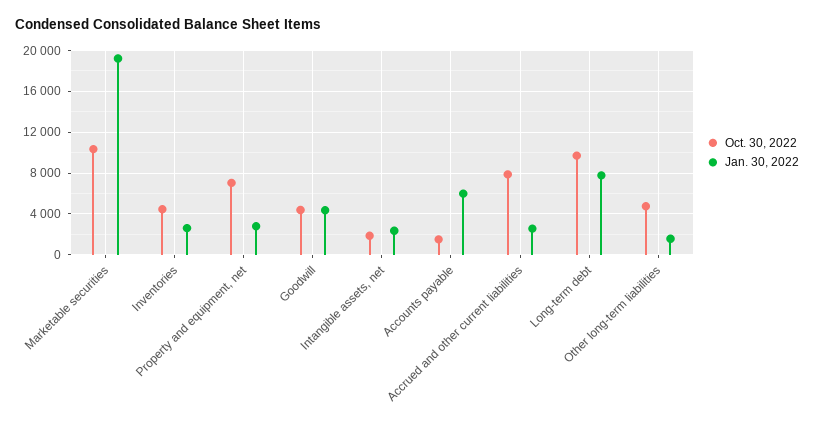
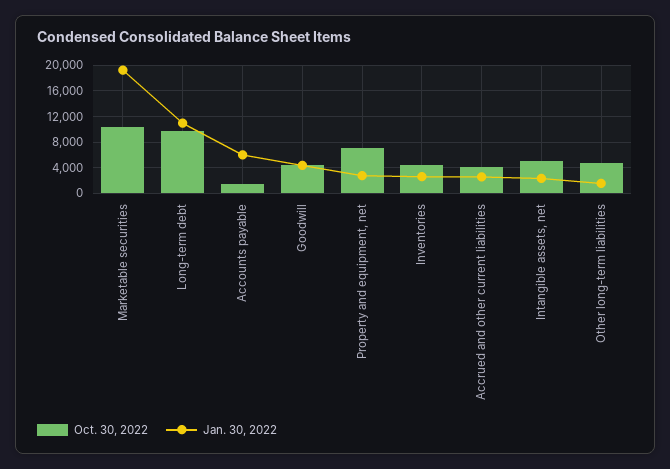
Oct. 30, 2022, Intangible assets, net: 2000 -> 5000
Oct. 30, 2022, Accrued and other current liabilities: 8000 -> 4000
Jan. 30, 2022, Long-term debt: 8000 -> 11000

